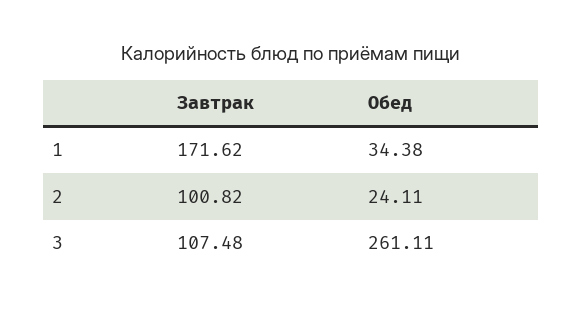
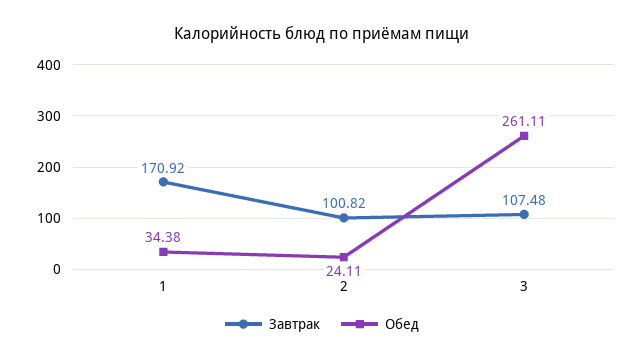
Завтрак, 1: 171.62 -> 170.92

